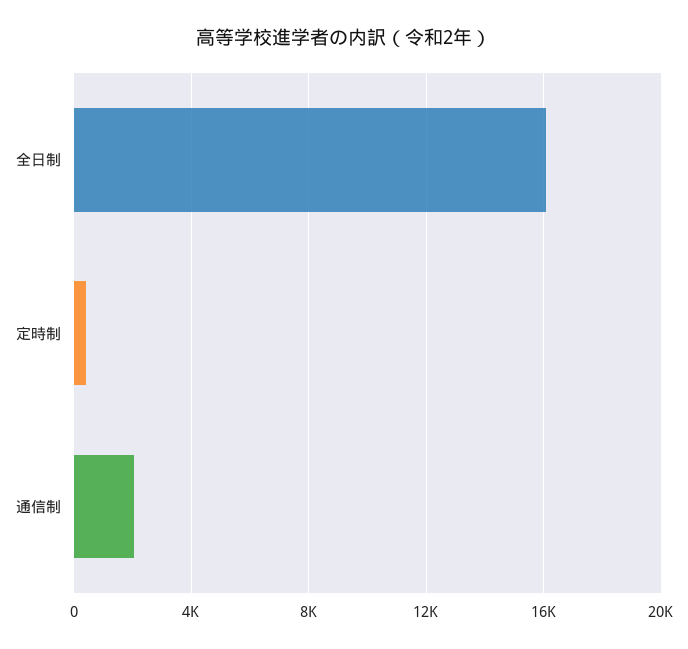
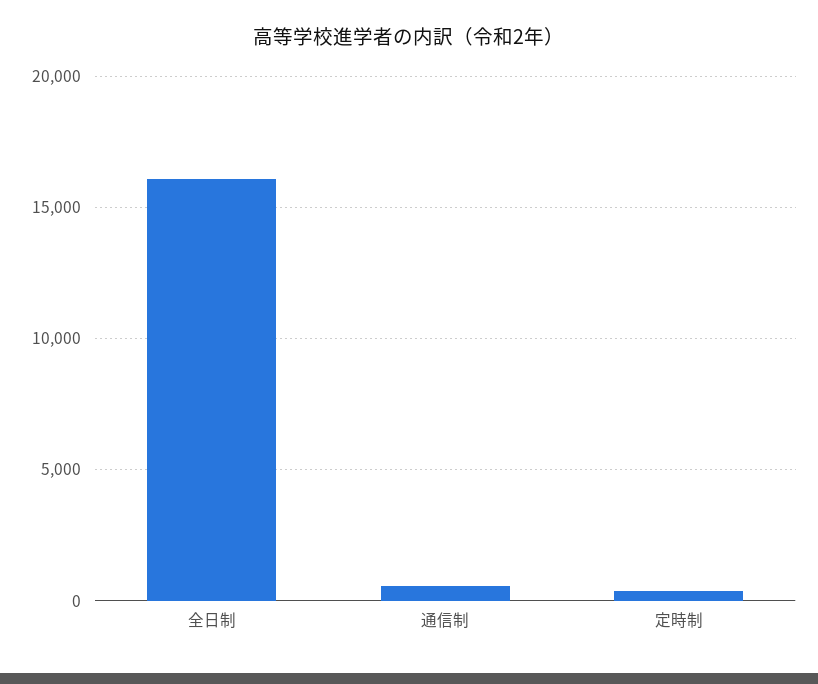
通信制: 2000 -> 500

